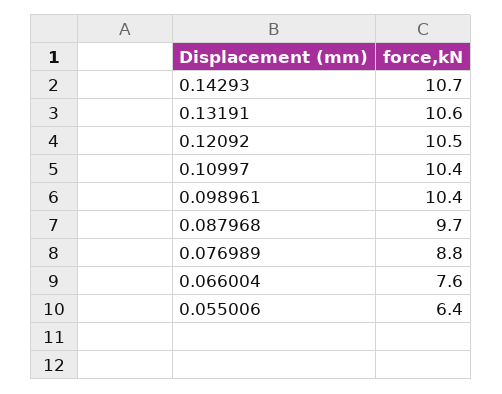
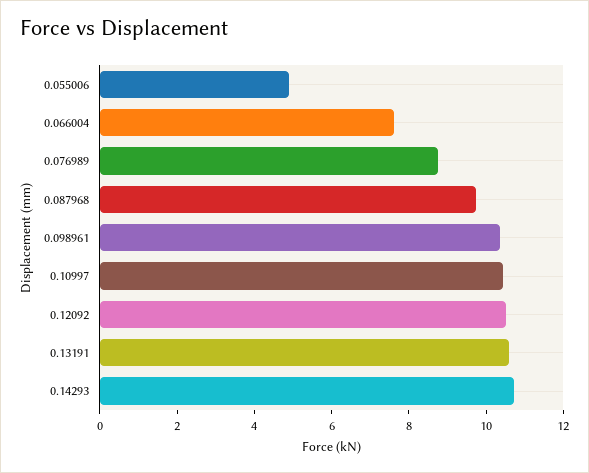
0.055006: 6.4 -> 5

